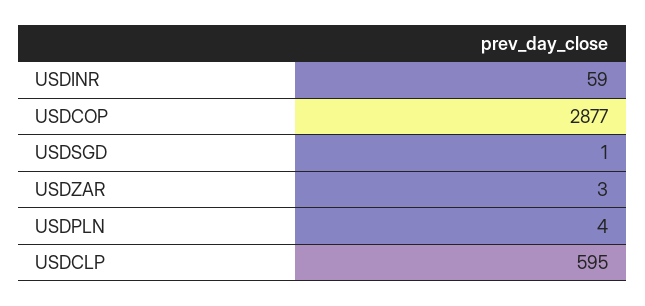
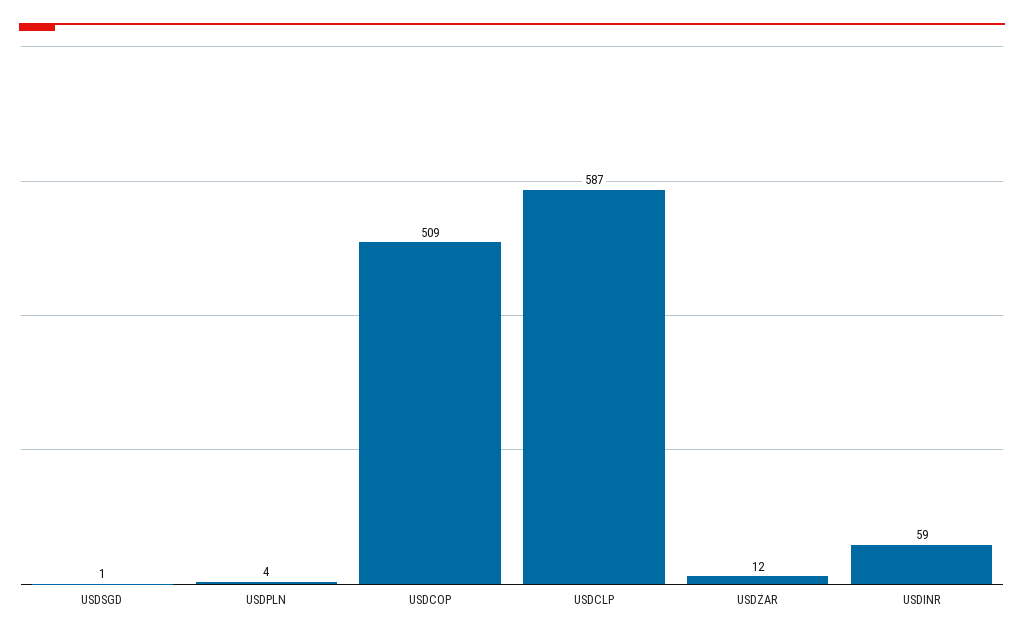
USDCOP: 2877 -> 509
USDZAR: 3 -> 12
USDCLP: 595 -> 587

